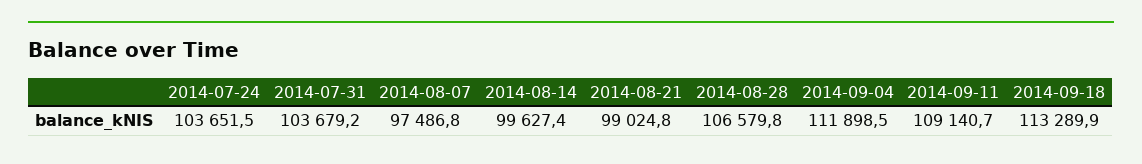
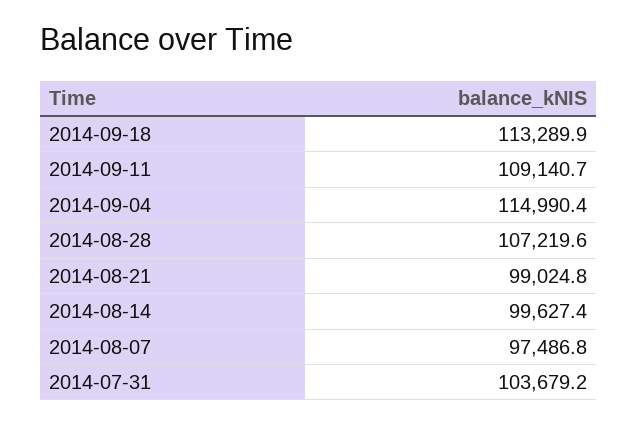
2014-07-24: 103651.5 -> none
2014-08-28: 106579.8 -> 107219.6
2014-09-04: 111898.5 -> 114990.4

